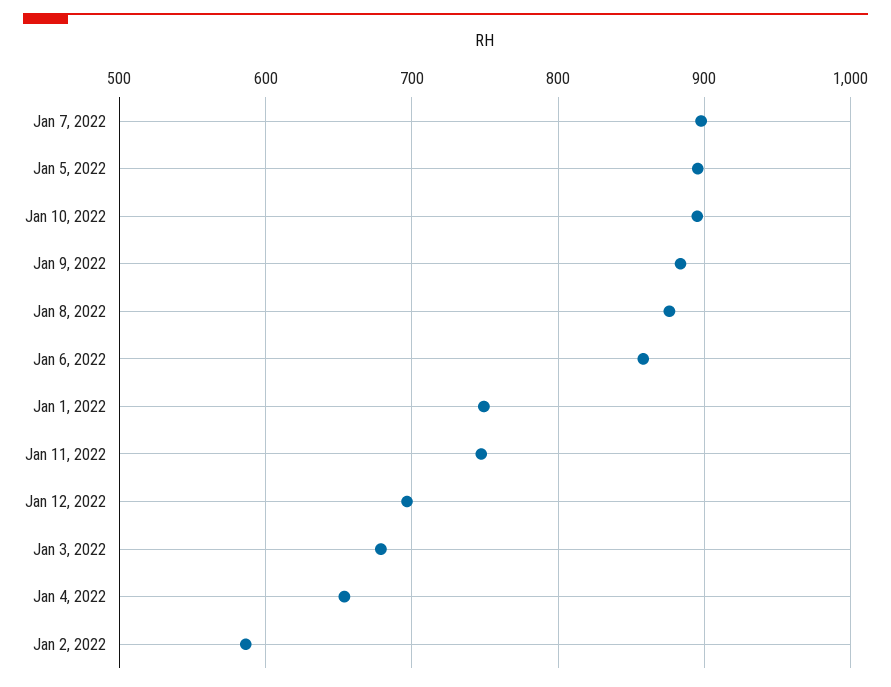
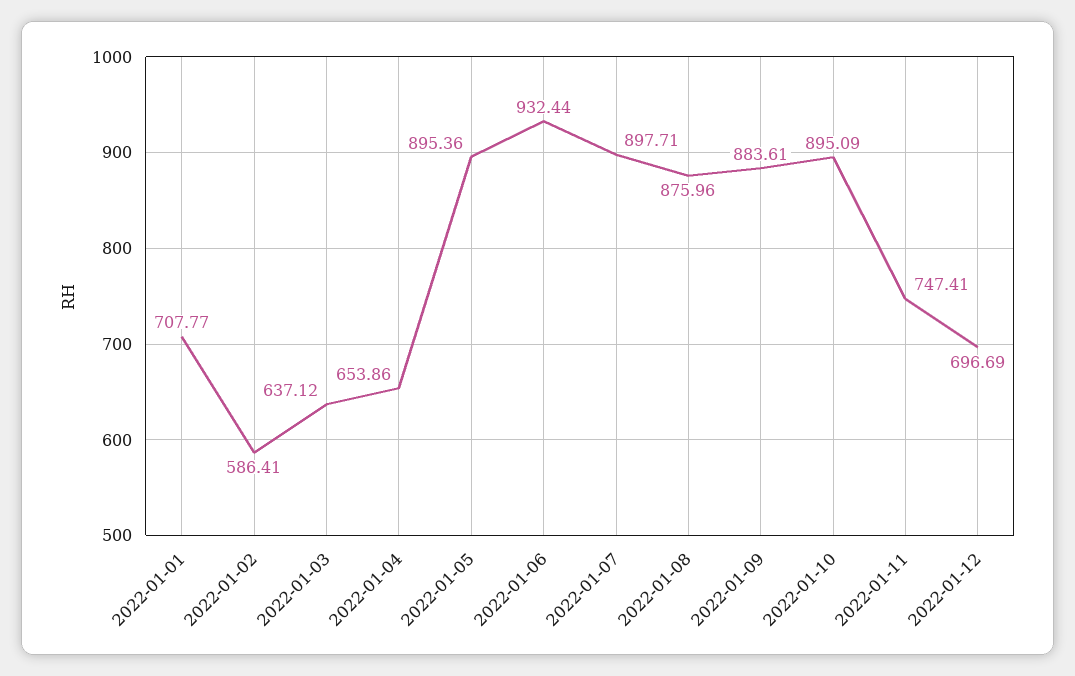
Jan 6, 2022: 860 -> 932.44
Jan 1, 2022: 750 -> 707.77
Jan 3, 2022: 680 -> 637.12

